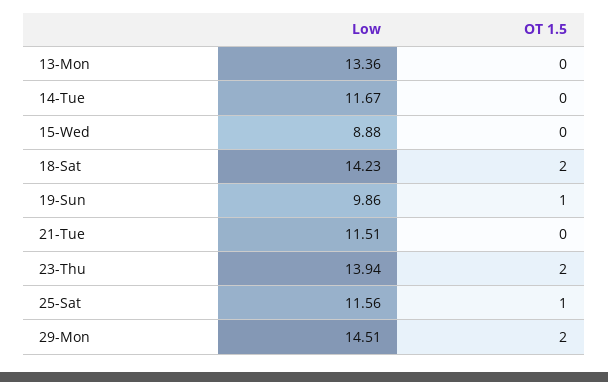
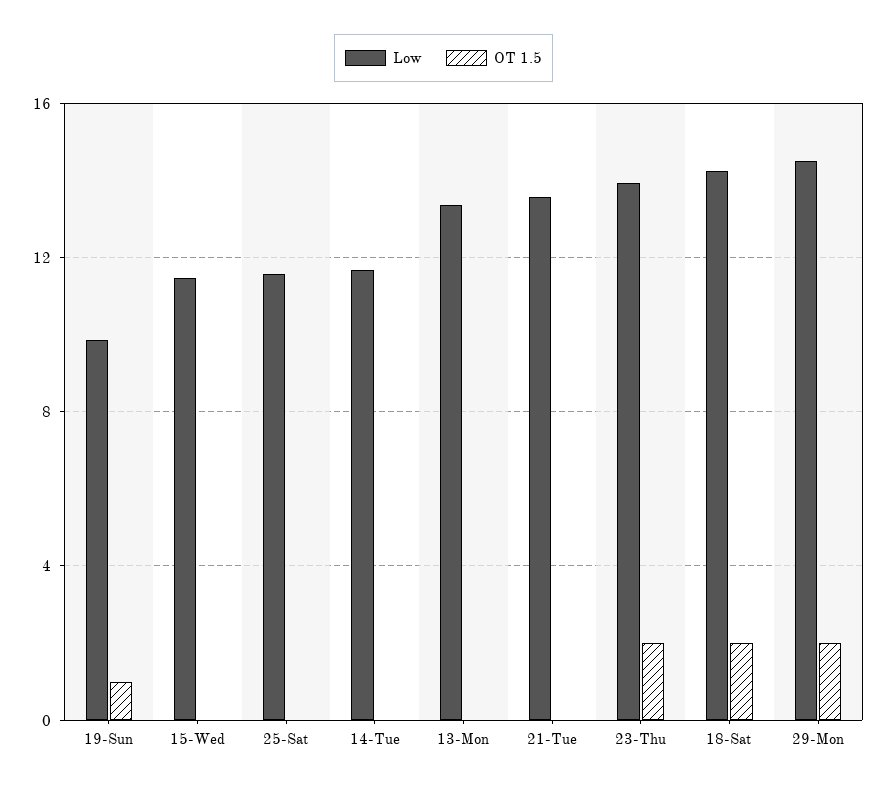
Low, 15-Wed: 8.88 -> 11.5
Low, 21-Tue: 11.51 -> 13.5
OT 1.5, 25-Sat: 1 -> 0

